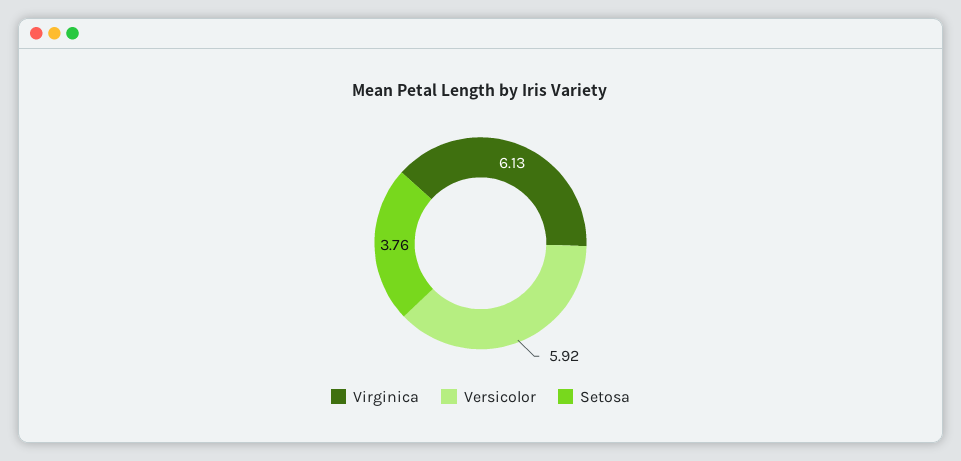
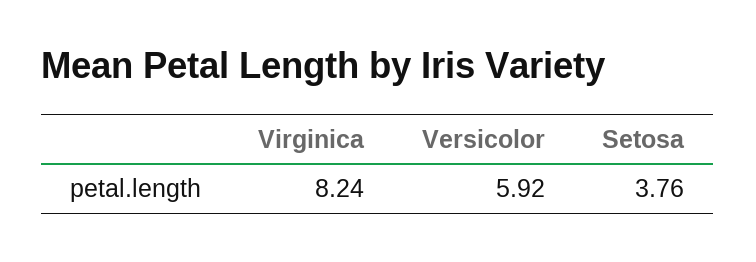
Virginica: 6.13 -> 8.24

